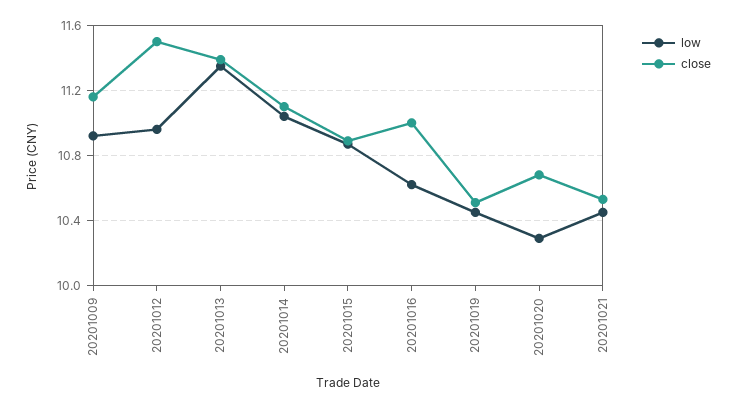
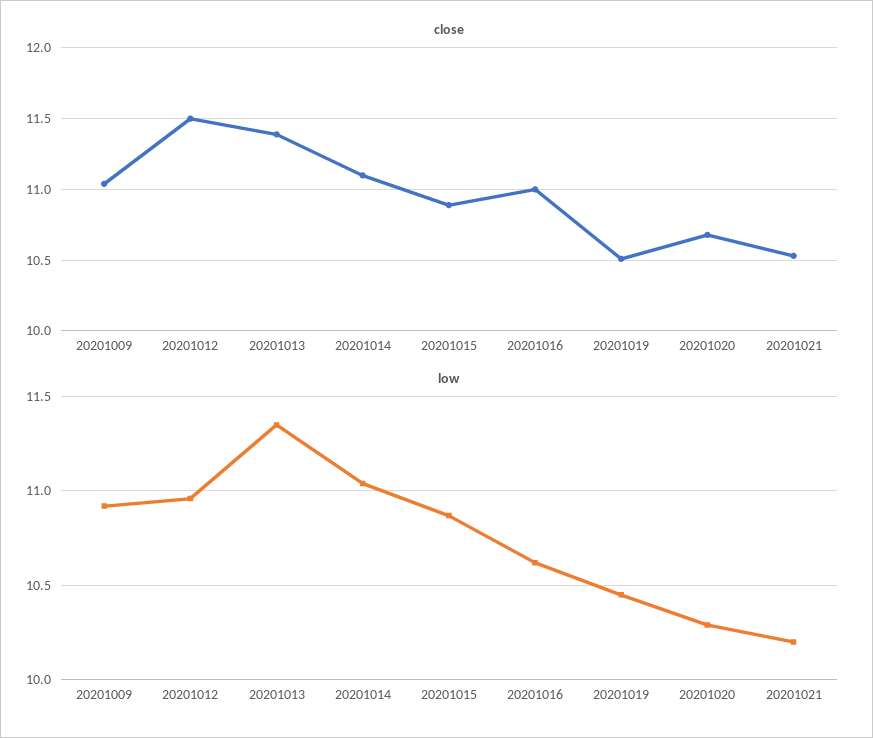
close, 20201009: 11.15 -> 11.05
low, 20201021: 10.45 -> 10.2

